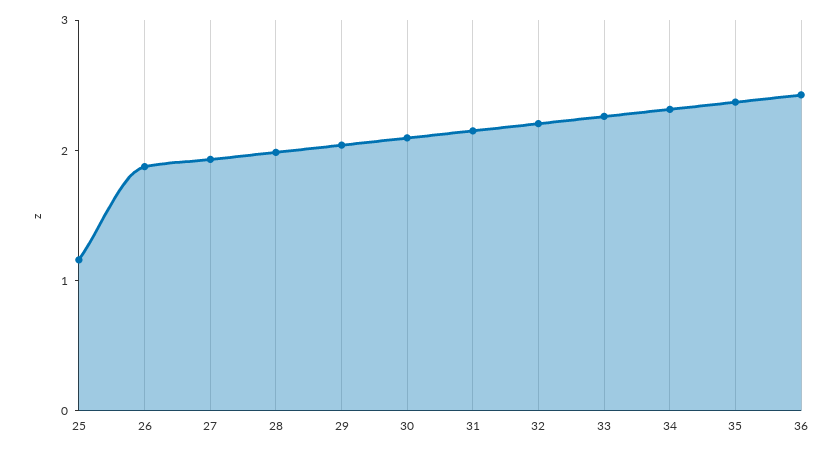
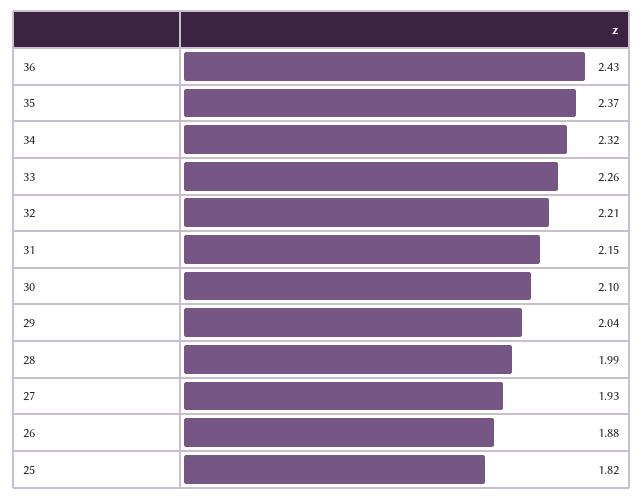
25: 1.2 -> 1.82

